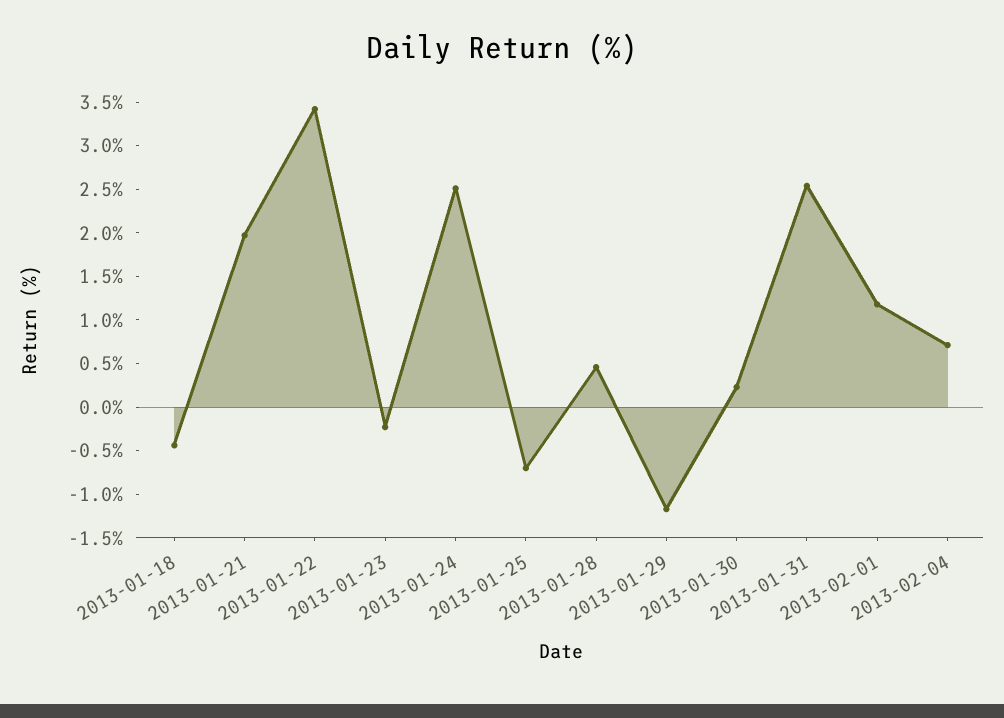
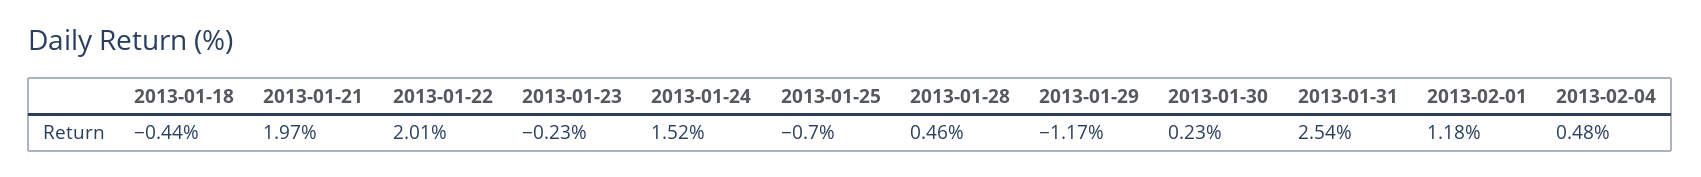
2013-01-22: 3.4 -> 2.01
2013-01-24: 2.5 -> 1.52
2013-02-04: 0.7 -> 0.48

